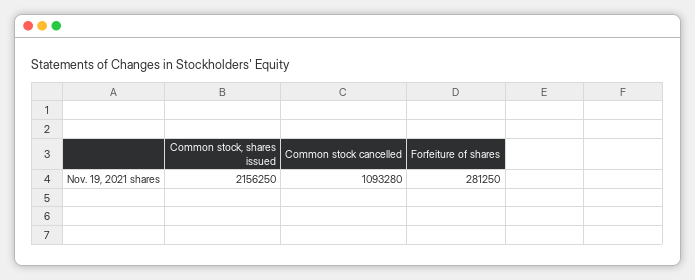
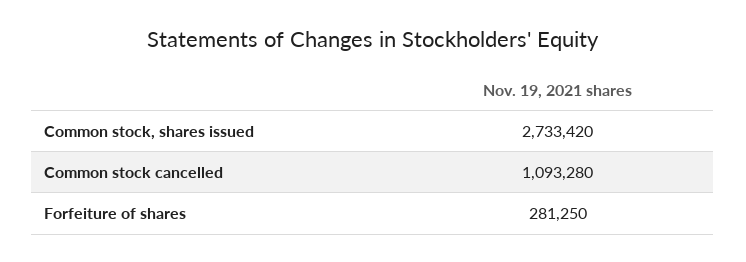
Common stock, shares issued: 2156250 -> 2733420

